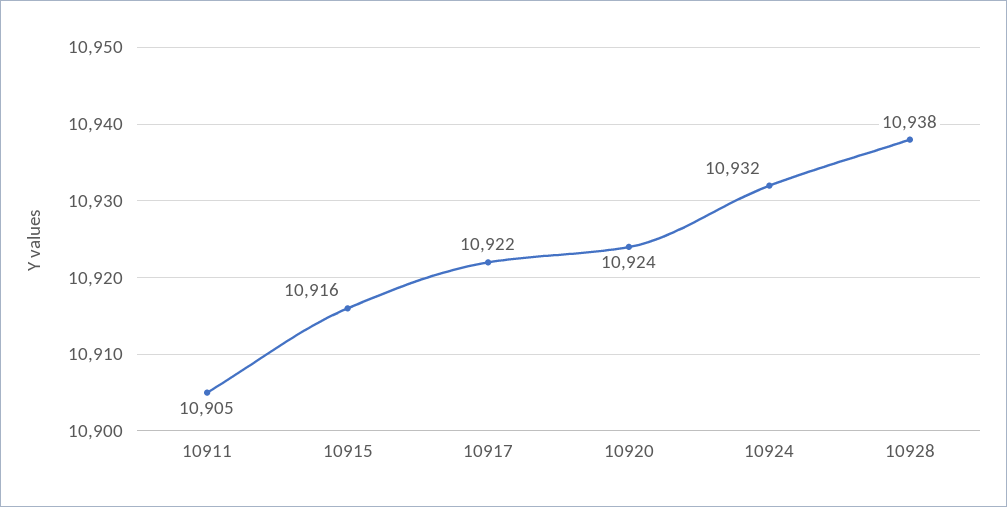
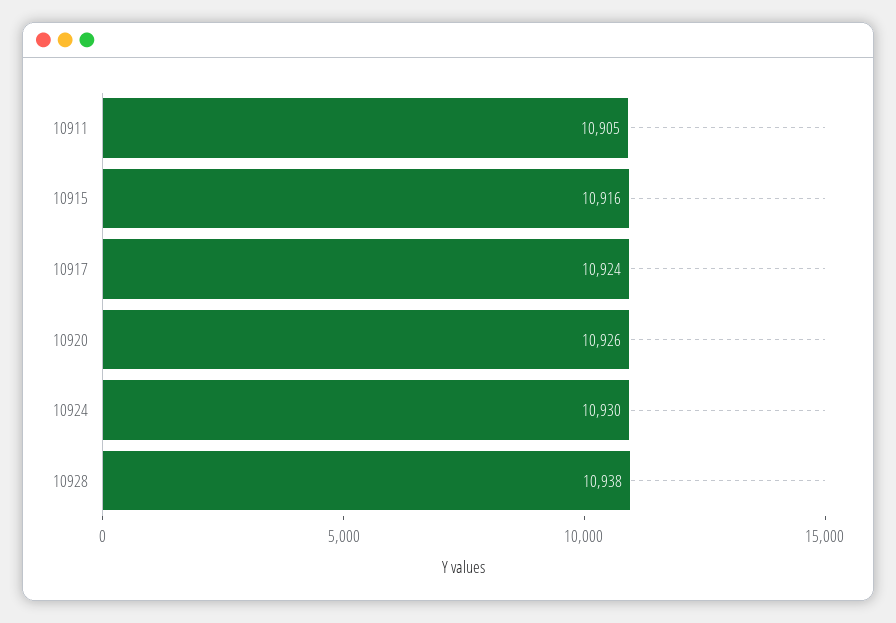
10917: 10922 -> 10924
10920: 10924 -> 10926
10924: 10932 -> 10930

